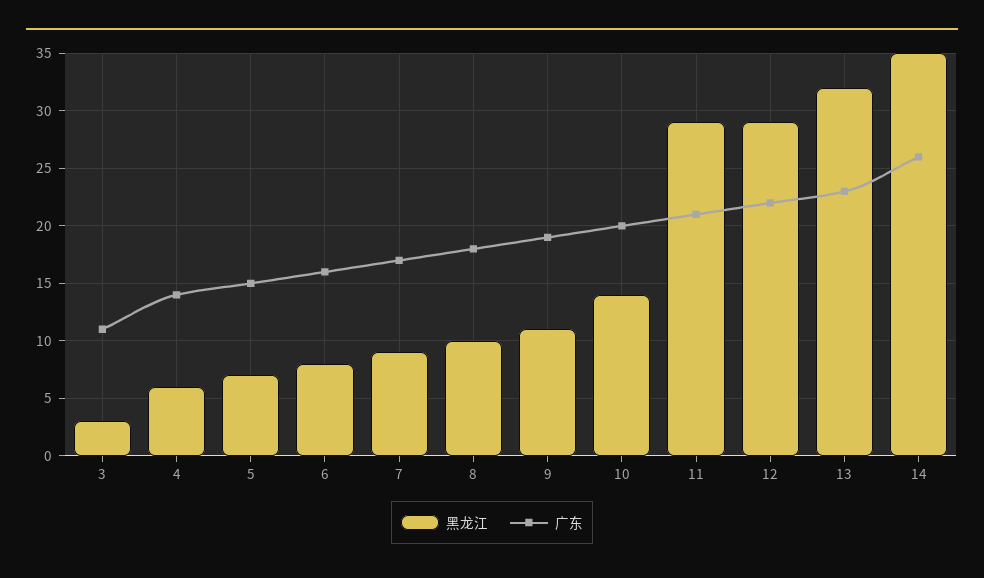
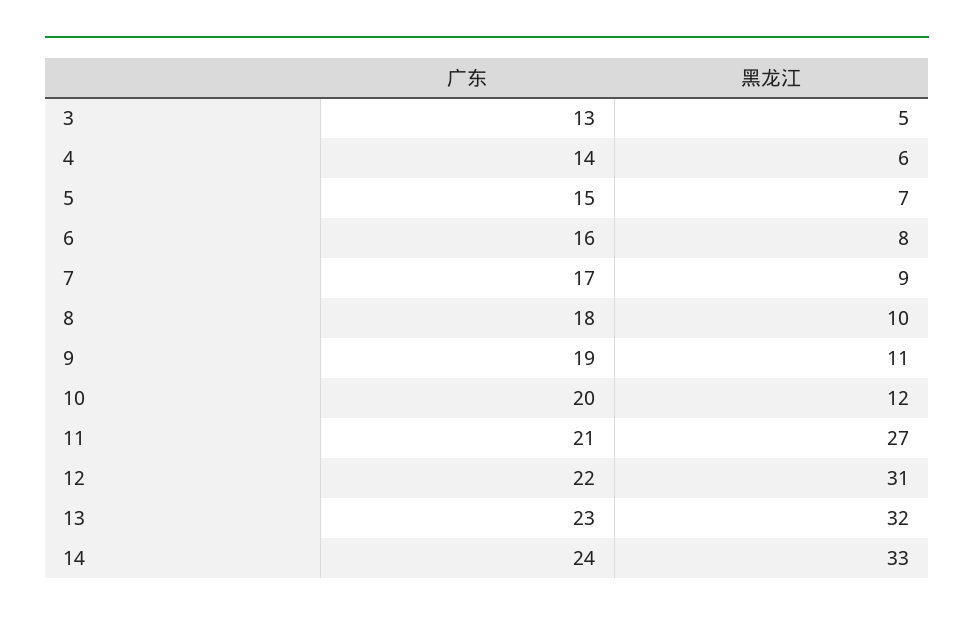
黑龙江, 3: 3 -> 5
广东, 3: 11 -> 13
黑龙江, 10: 14 -> 12
黑龙江, 11: 29 -> 27
黑龙江, 12: 29 -> 31
黑龙江, 14: 35 -> 33
广东, 14: 26 -> 24

